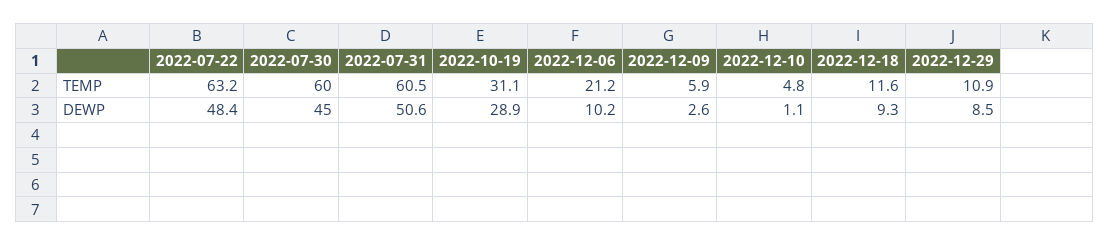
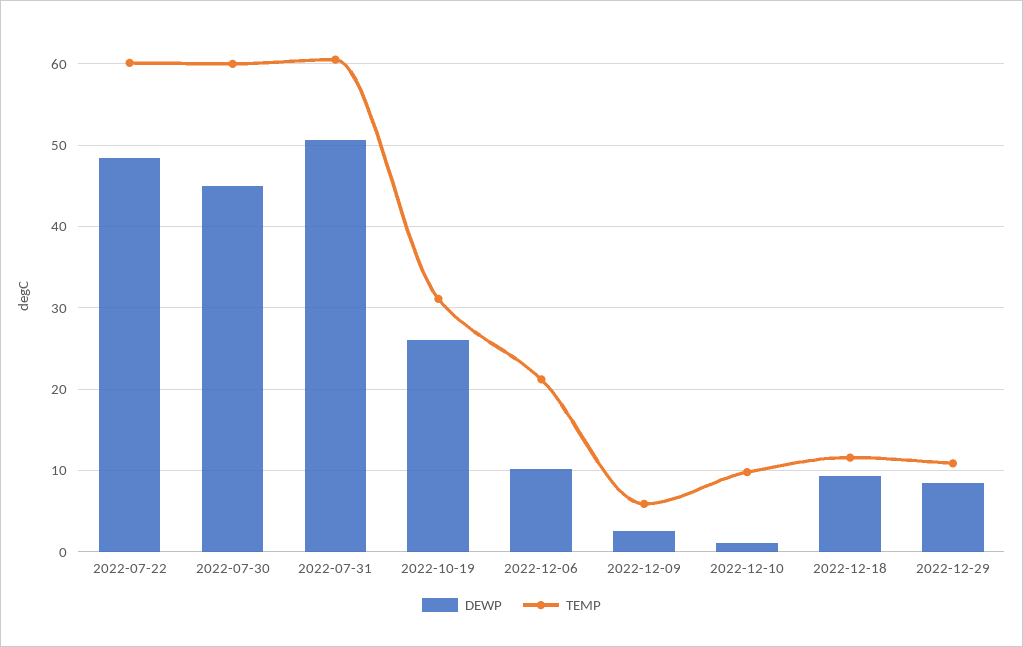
TEMP, 2022-07-22: 63.2 -> 60
TEMP, 2022-12-10: 4.8 -> 10
DEWP, 2022-10-19: 28.9 -> 26

